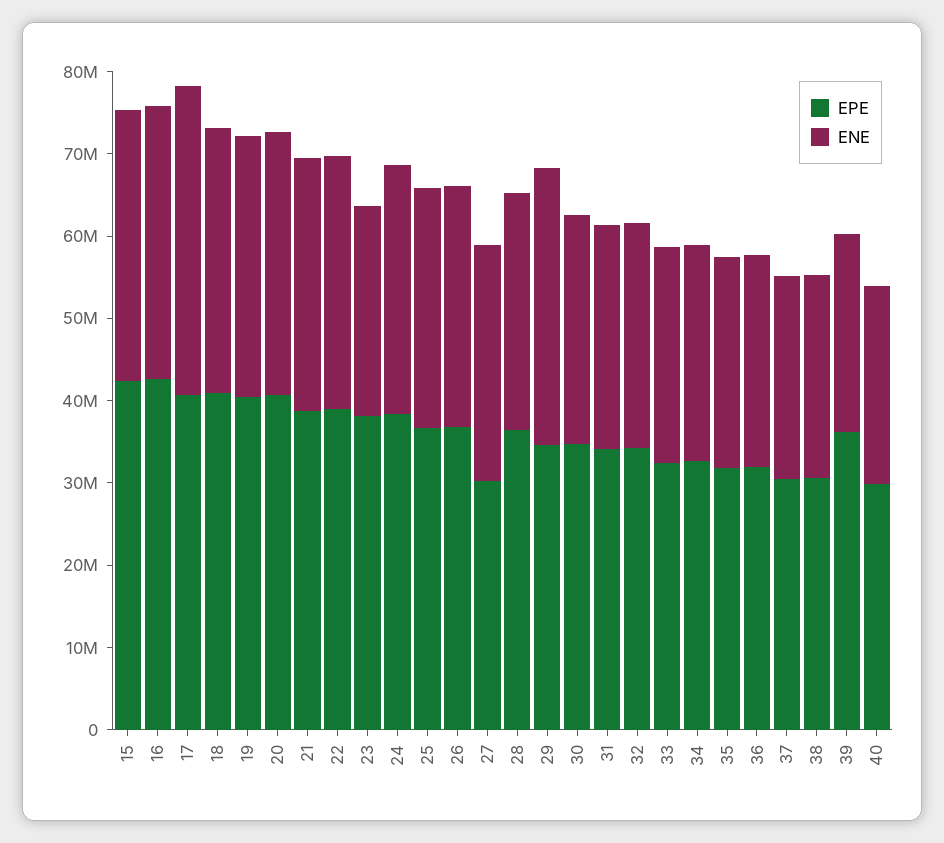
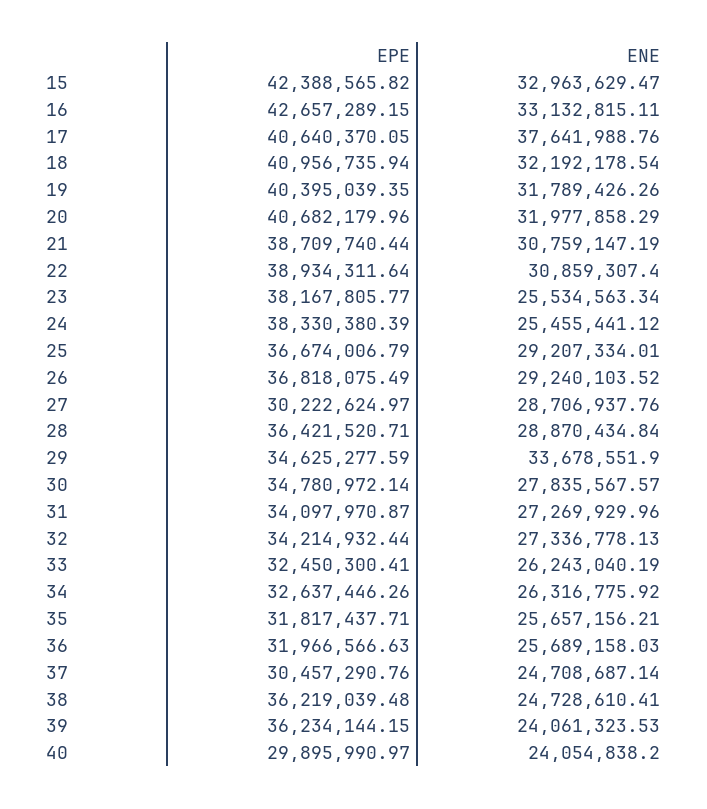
ENE, 24: 30000000 -> 25455441.12
EPE, 38: 30000000 -> 36219039.48

